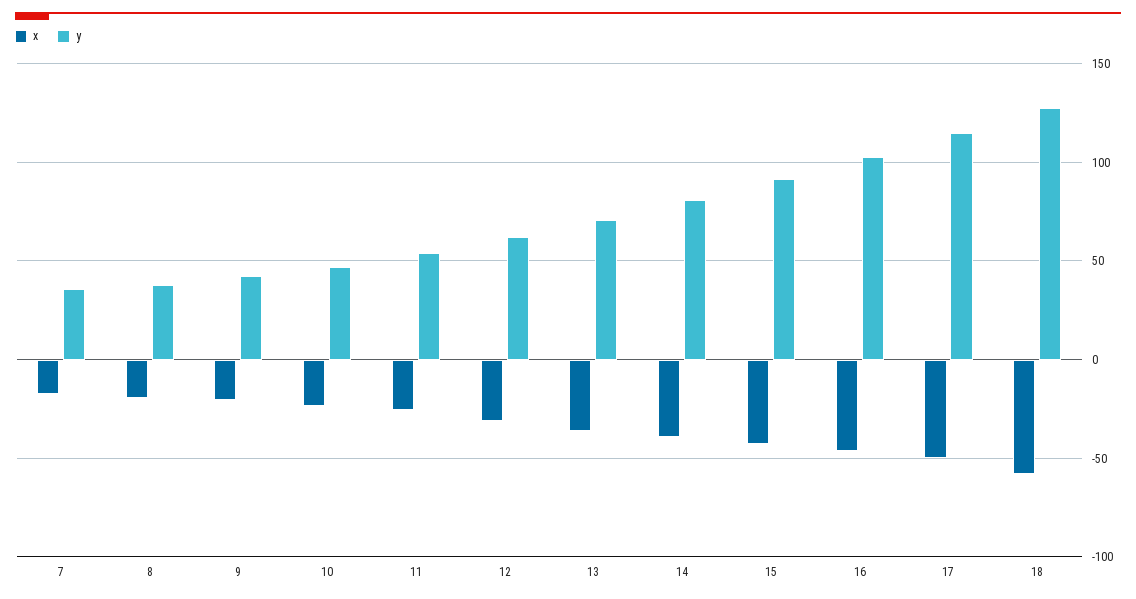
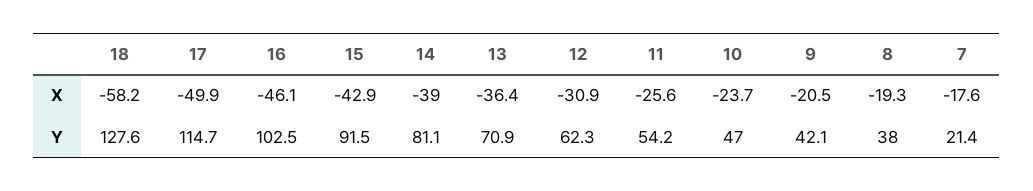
y, 7: 35 -> 21.4

